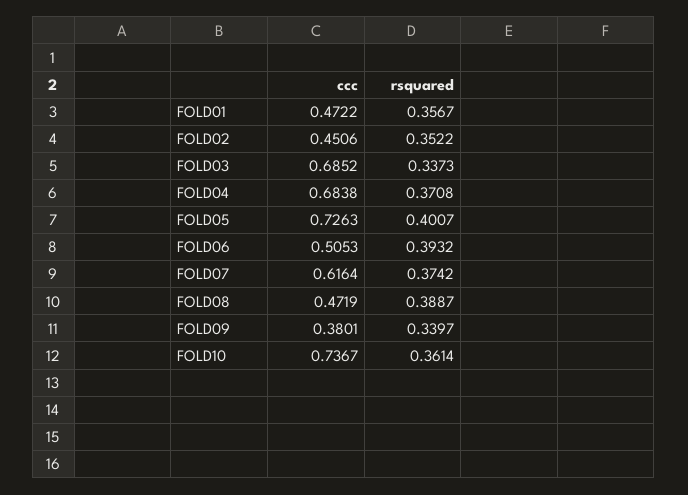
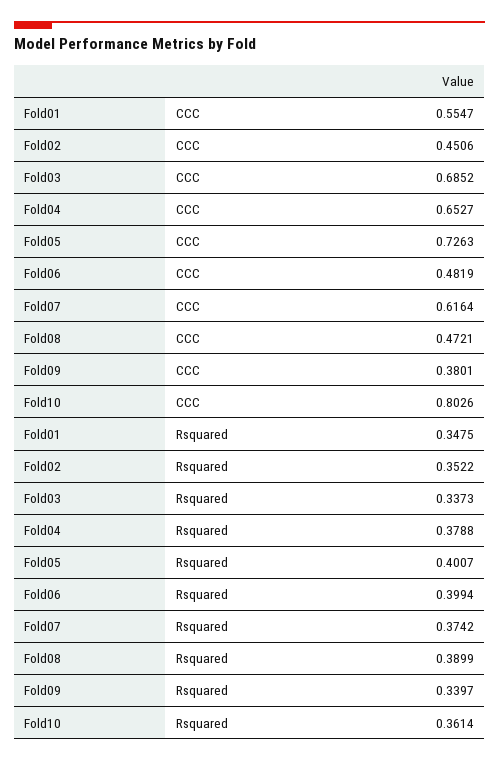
ccc, FOLD01: 0.4722 -> 0.5547
rsquared, FOLD01: 0.3567 -> 0.3475
ccc, FOLD04: 0.6838 -> 0.6527
rsquared, FOLD04: 0.3708 -> 0.3788
ccc, FOLD06: 0.5053 -> 0.4819
rsquared, FOLD06: 0.3932 -> 0.3994
ccc, FOLD08: 0.4719 -> 0.4721
rsquared, FOLD08: 0.3887 -> 0.3899
ccc, FOLD10: 0.7367 -> 0.8026

